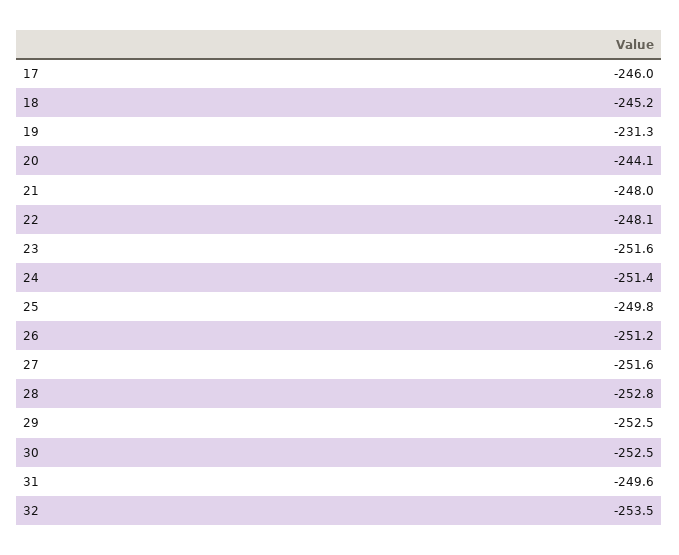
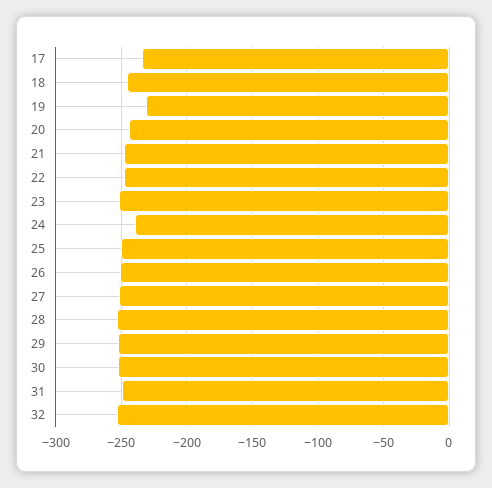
17: -246 -> -235
24: -251.4 -> -240

